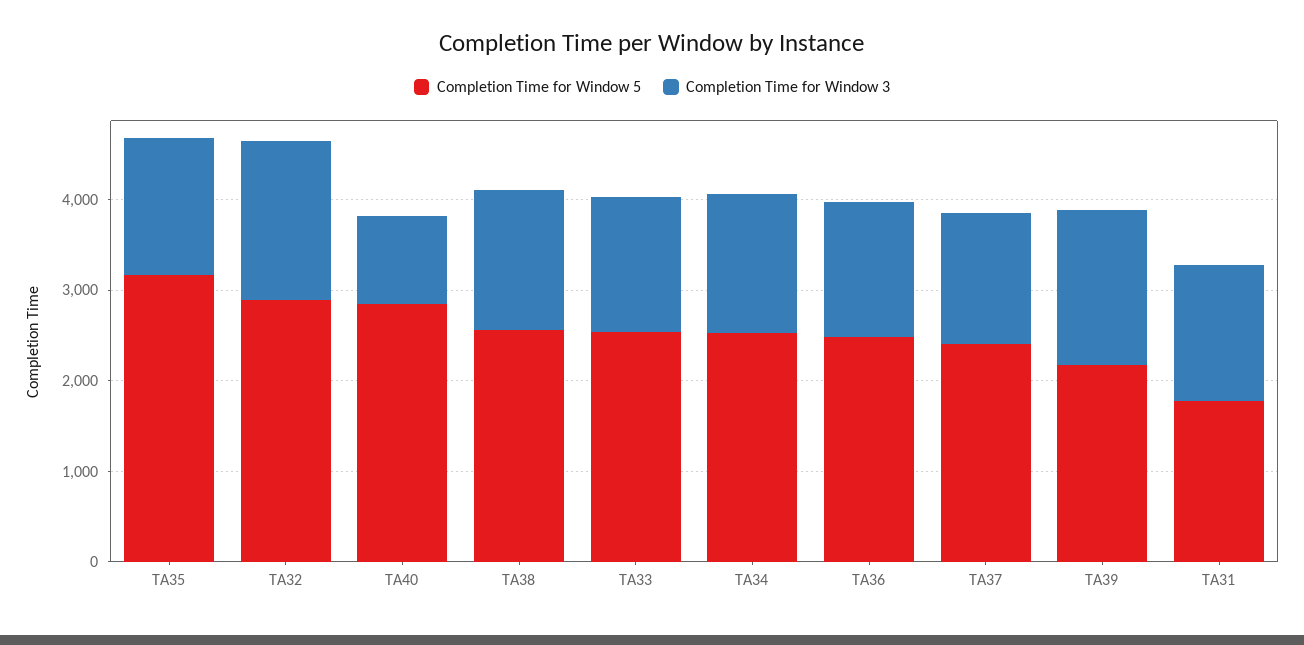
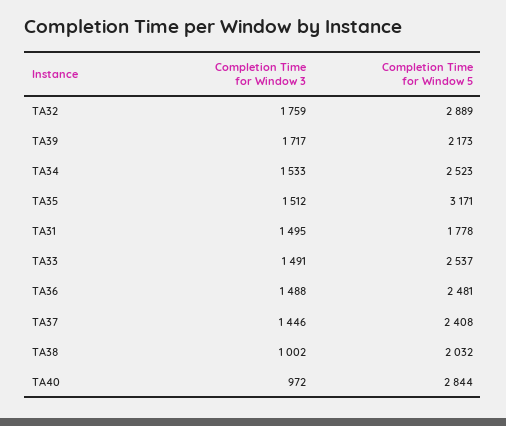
Completion Time for Window 5, TA38: 2600 -> 2032
Completion Time for Window 3, TA38: 1600 -> 1002

